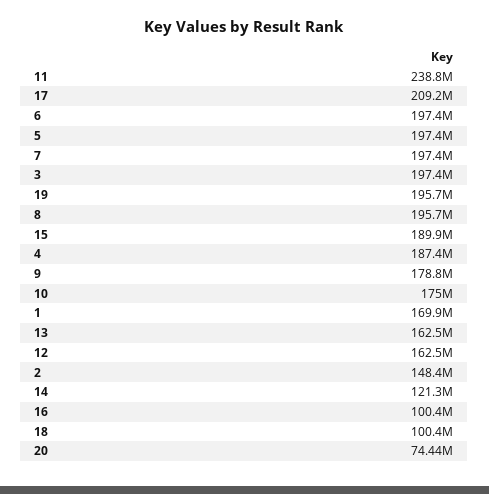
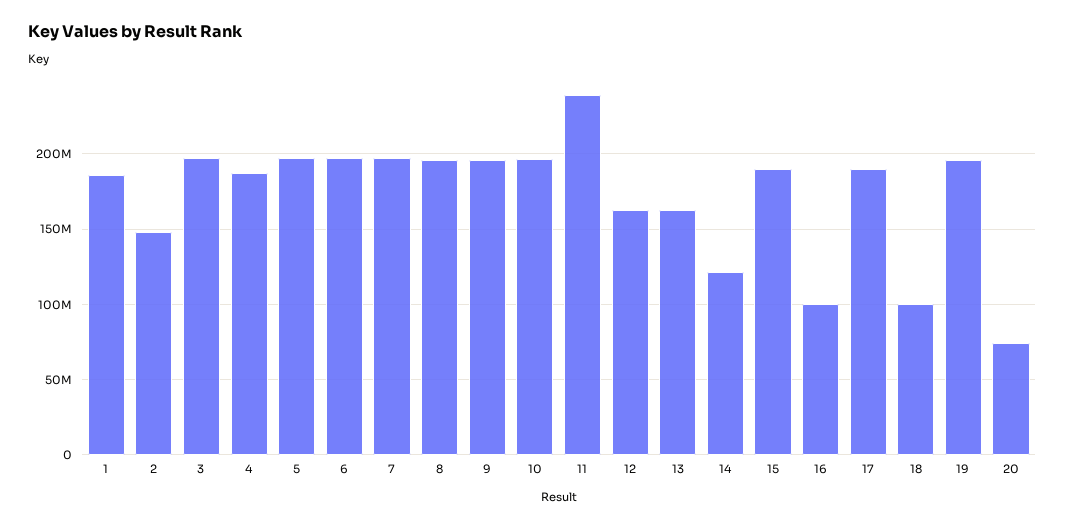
17: 209200000 -> 190000000
9: 178800000 -> 195000000
10: 175000000 -> 195000000
1: 169900000 -> 185000000

